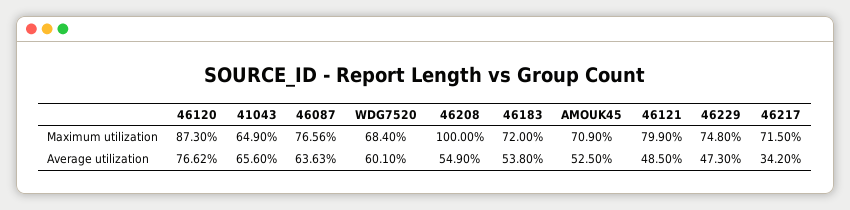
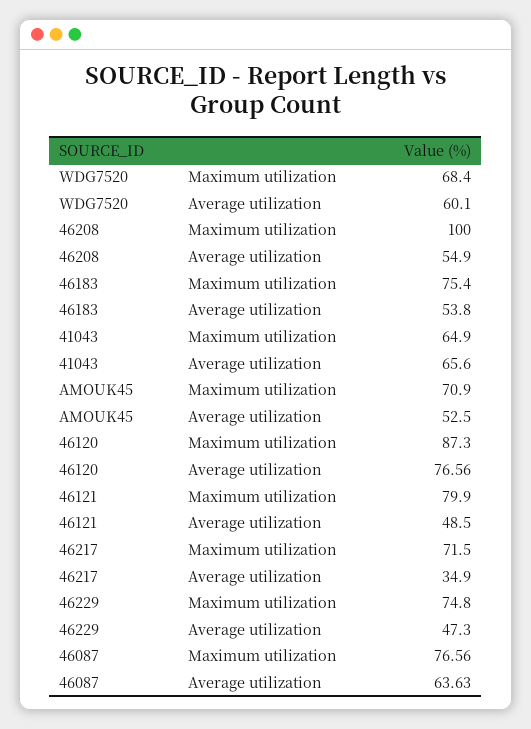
46183, Maximum utilization: 72 -> 75.4
46120, Average utilization: 76.62 -> 76.56
46217, Average utilization: 34.2 -> 34.9

